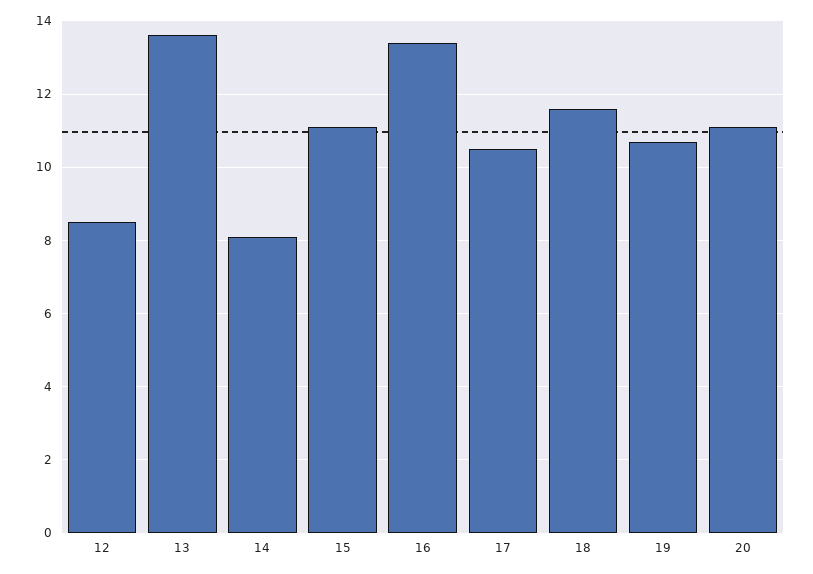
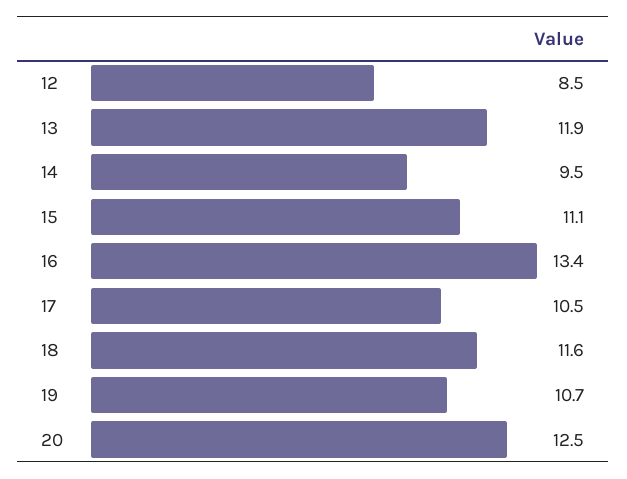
13: 13.5 -> 11.9
14: 8 -> 9.5
20: 11 -> 12.5

